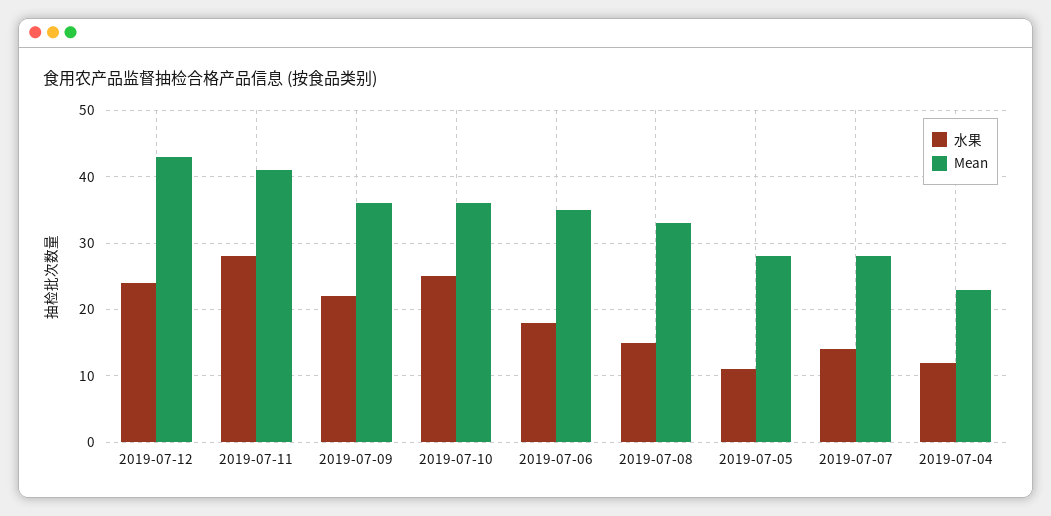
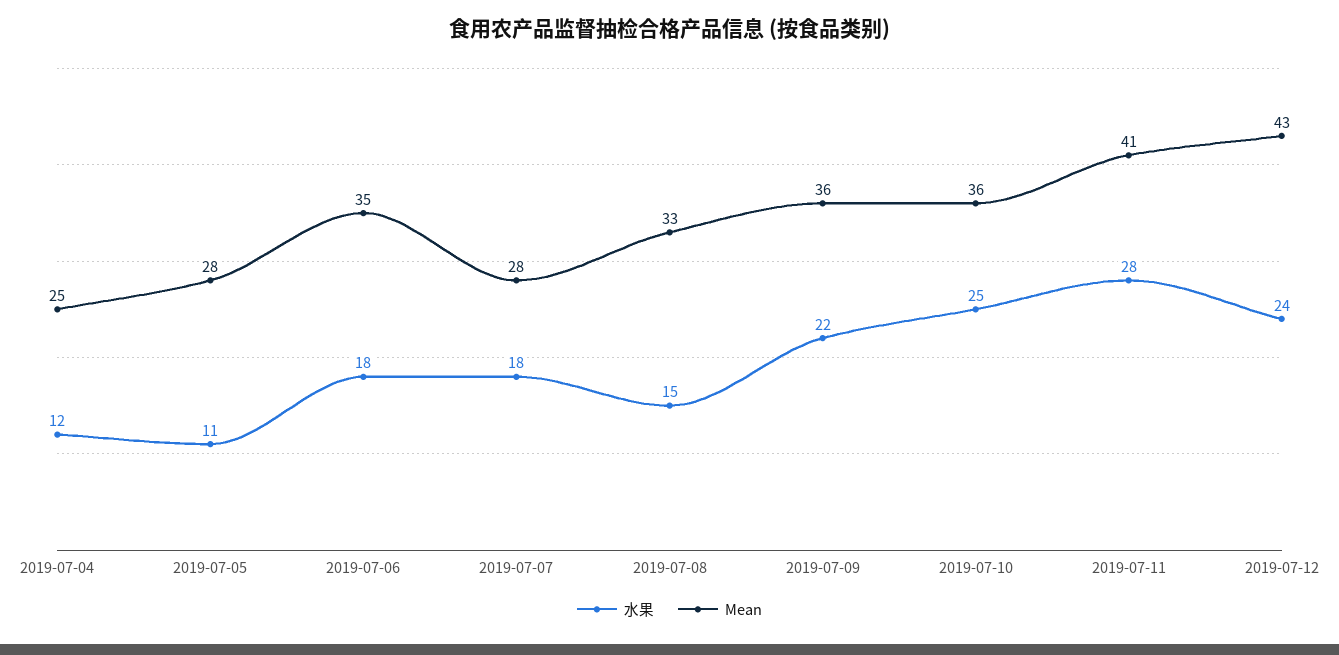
水果, 2019-07-07: 14 -> 18
Mean, 2019-07-04: 23 -> 25

